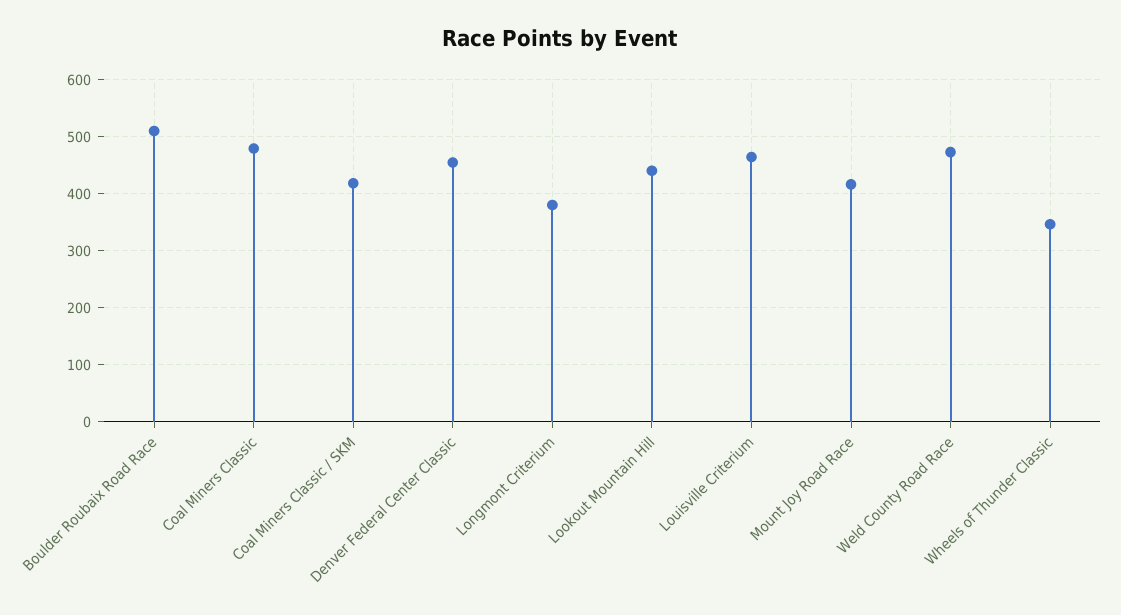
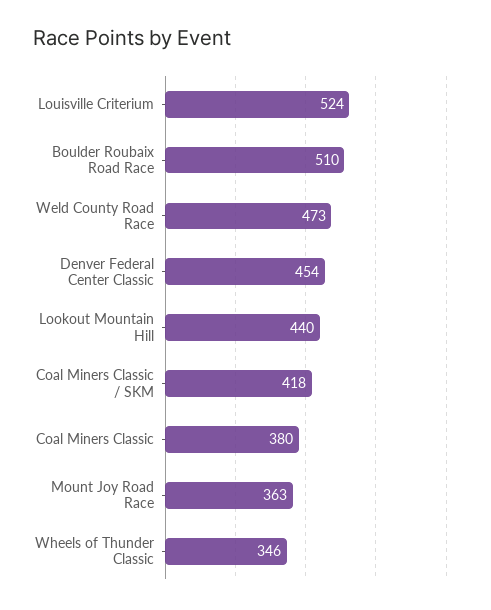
Coal Miners Classic: 480 -> 380
Longmont Criterium: 380 -> none
Louisville Criterium: 460 -> 524
Mount Joy Road Race: 420 -> 363

